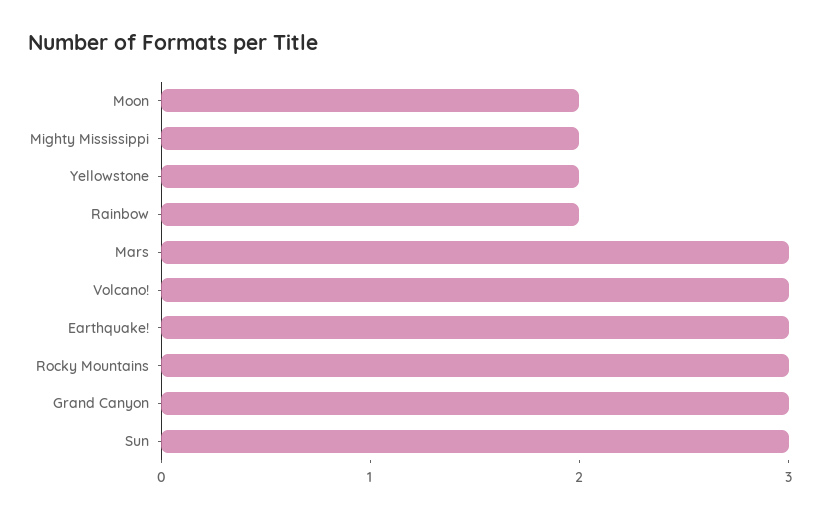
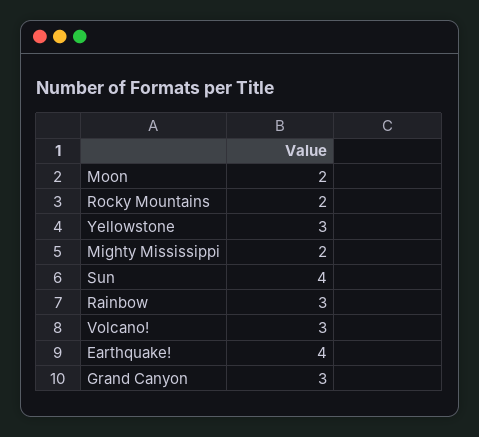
Yellowstone: 2 -> 3
Rainbow: 2 -> 3
Mars: 3 -> none
Earthquake!: 3 -> 4
Rocky Mountains: 3 -> 2
Sun: 3 -> 4

